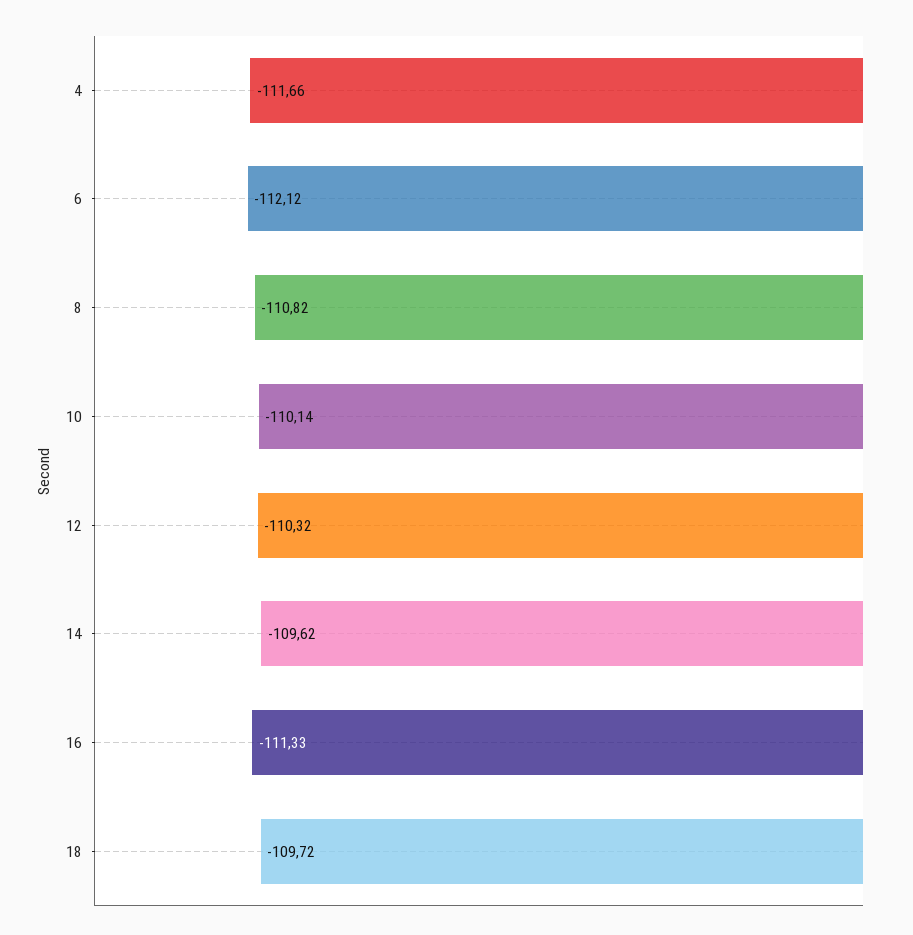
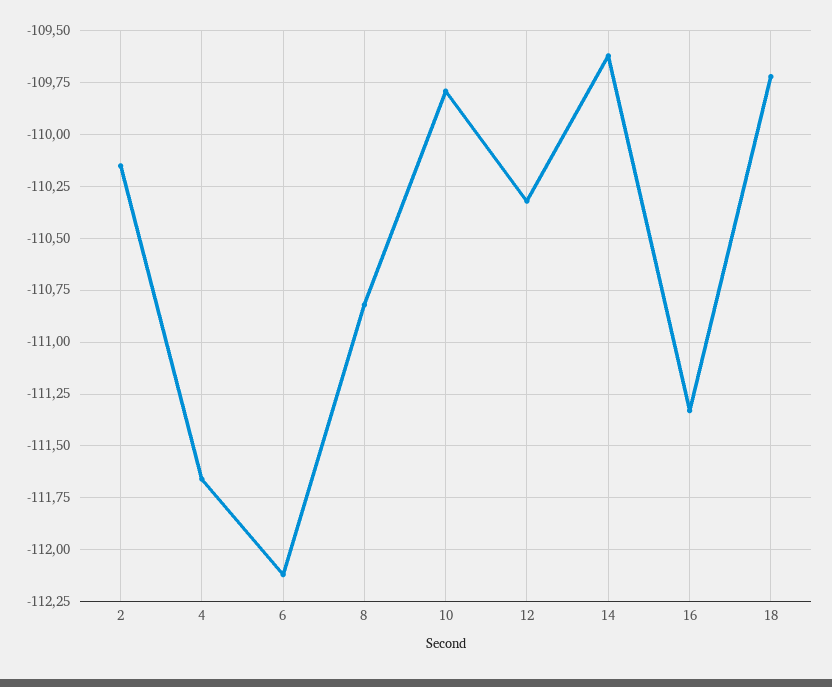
10: -110.14 -> -109.8
2: none -> -110.15

